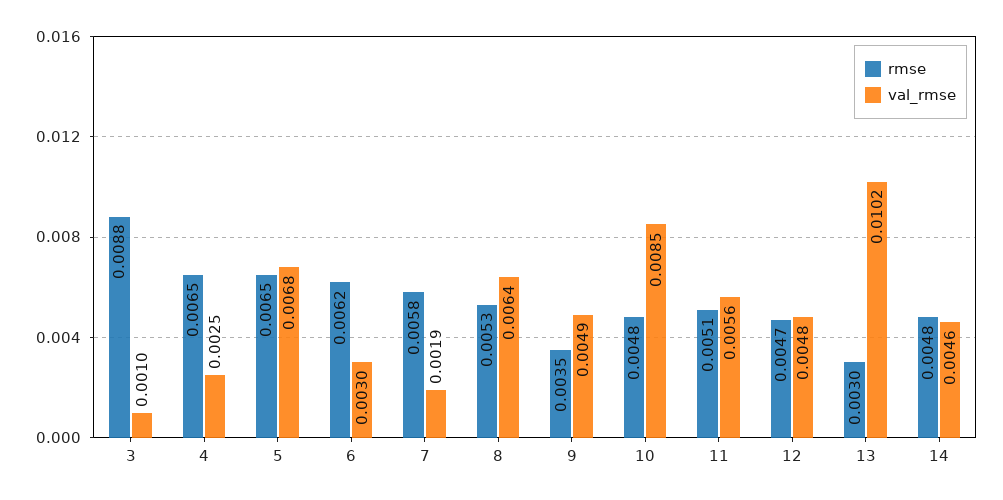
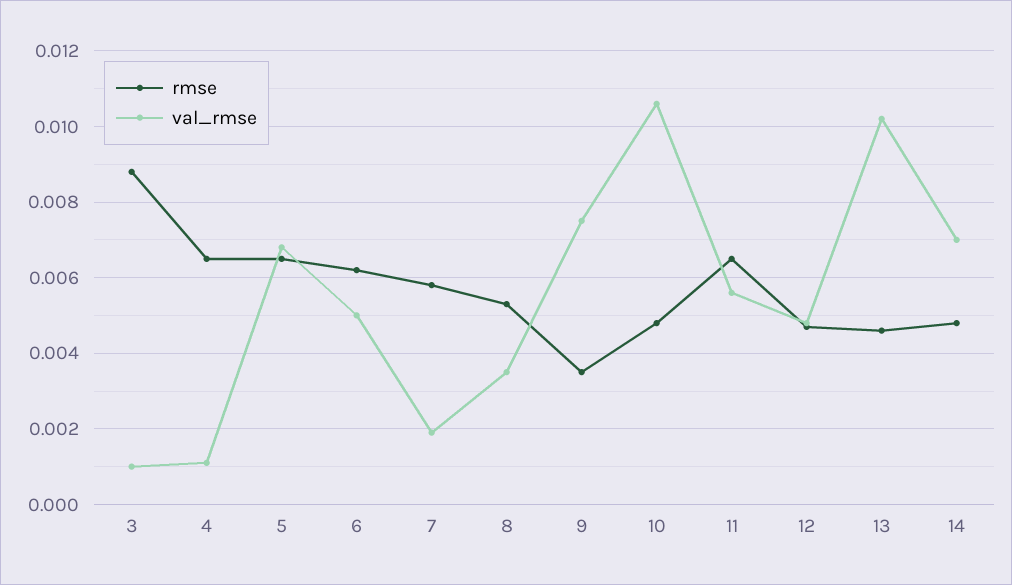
val_rmse, 4: 0.0025 -> 0.001
val_rmse, 6: 0.003 -> 0.005
val_rmse, 8: 0.0064 -> 0.0035
val_rmse, 9: 0.0049 -> 0.0075
val_rmse, 10: 0.0085 -> 0.0105
rmse, 11: 0.0051 -> 0.0065
rmse, 13: 0.003 -> 0.0045
val_rmse, 14: 0.0046 -> 0.007

